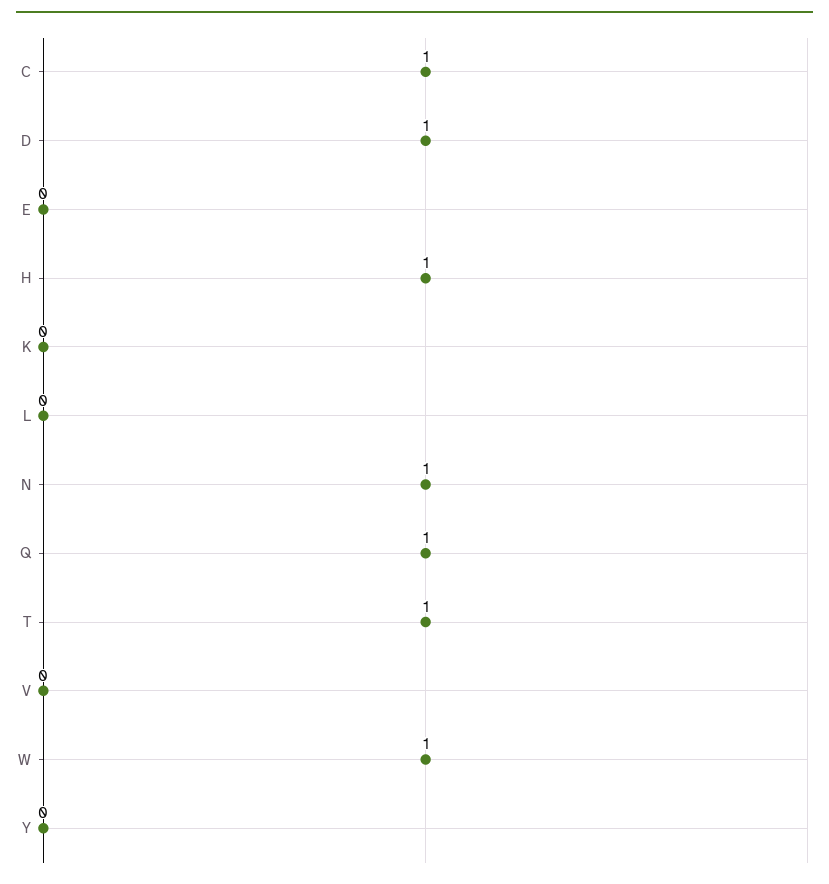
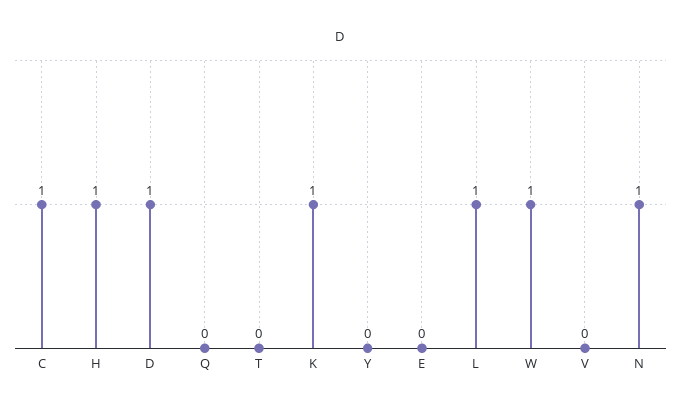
K: 0 -> 1
L: 0 -> 1
Q: 1 -> 0
T: 1 -> 0

